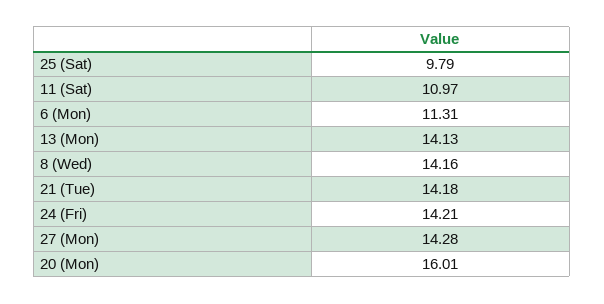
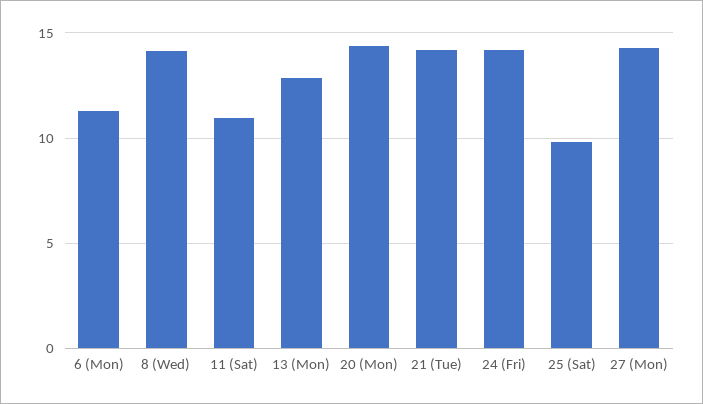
13 (Mon): 14.13 -> 13
20 (Mon): 16.01 -> 14.5

